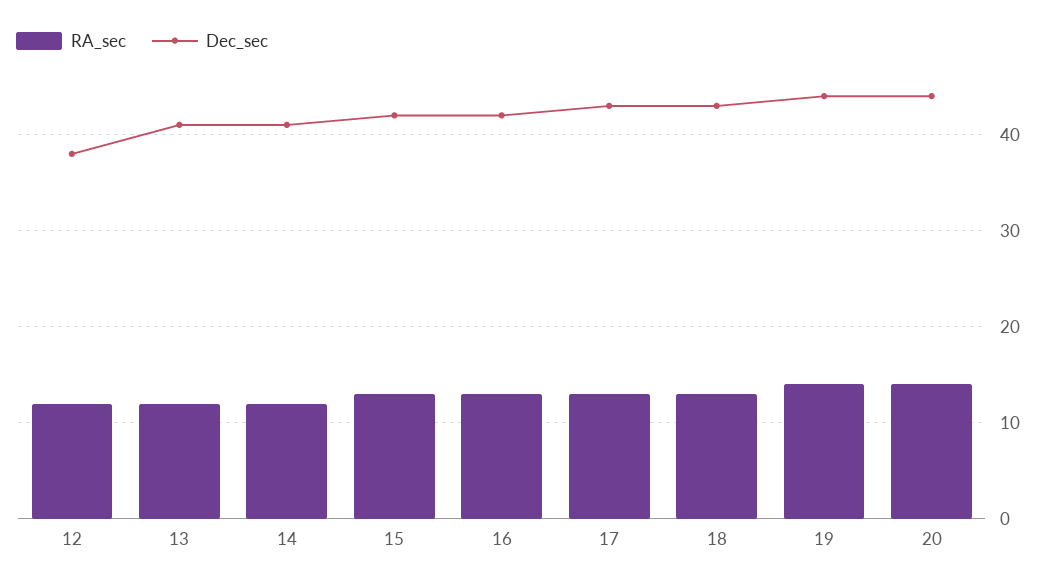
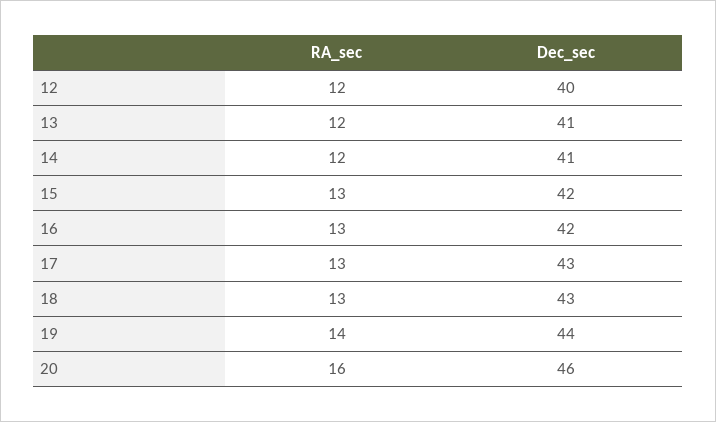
Dec_sec, 12: 38 -> 40
RA_sec, 20: 14 -> 16
Dec_sec, 20: 44 -> 46

